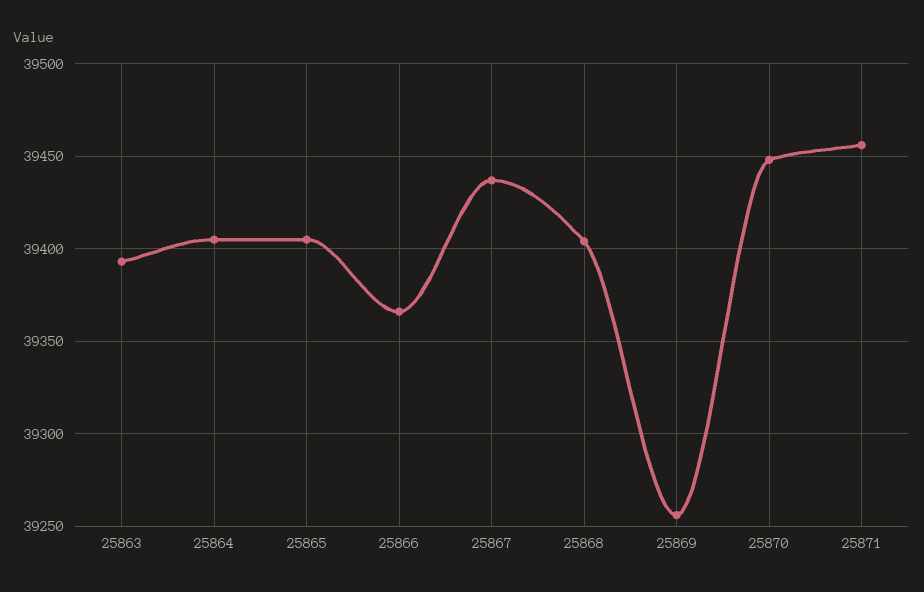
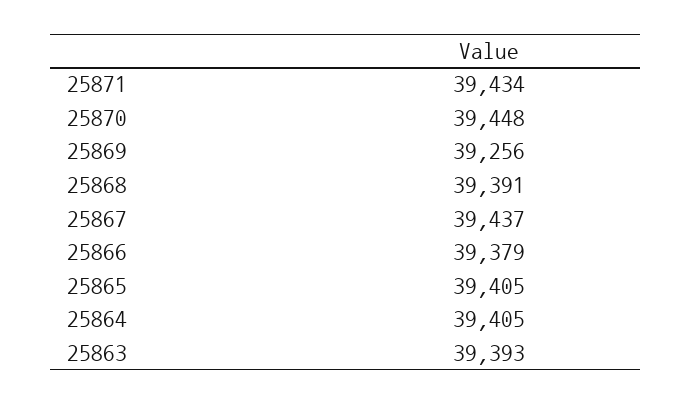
25866: 39365 -> 39379
25868: 39405 -> 39391
25871: 39455 -> 39434

